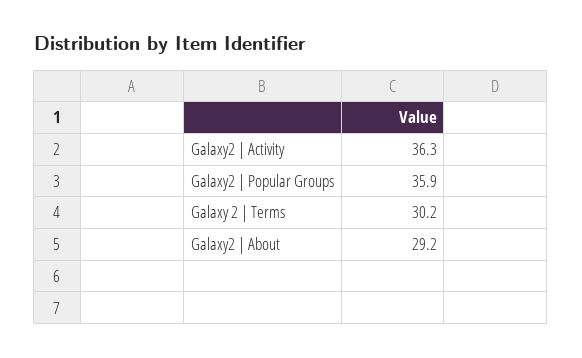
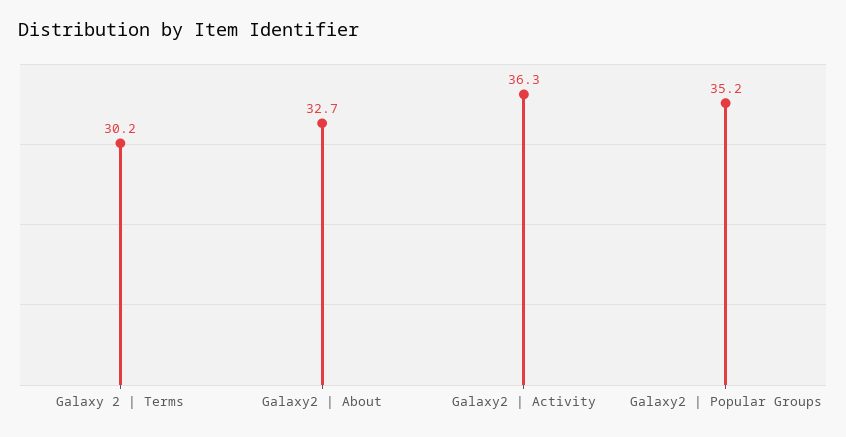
Galaxy2 | Popular Groups: 35.9 -> 35.2
Galaxy2 | About: 29.2 -> 32.7

